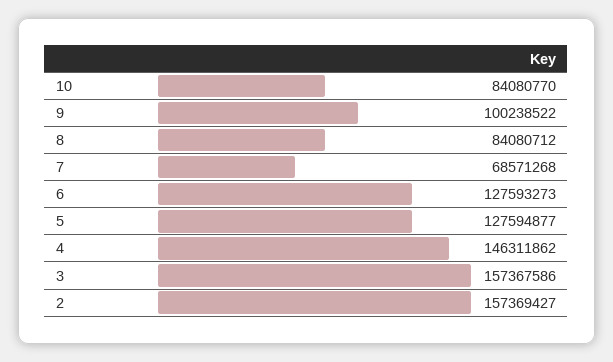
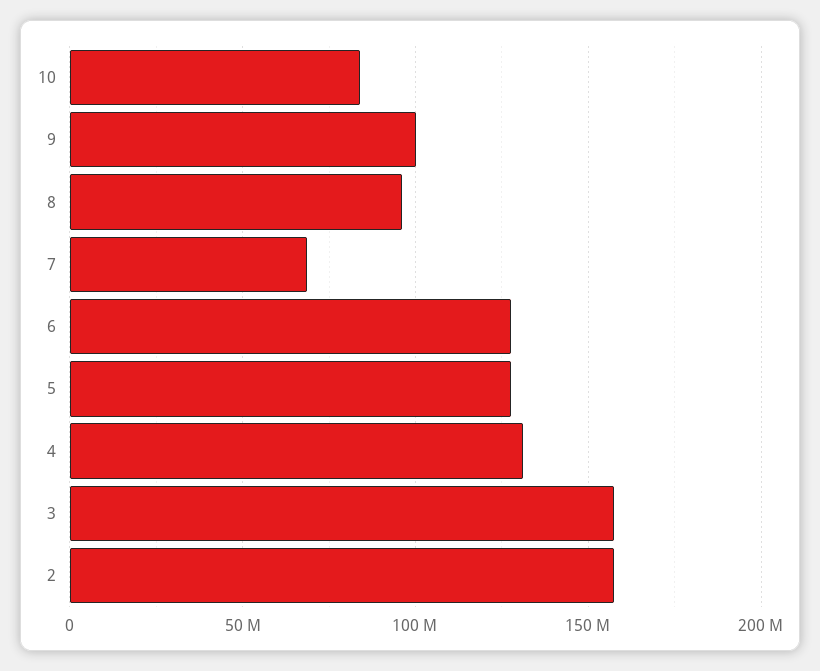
8: 84080712 -> 95000000
4: 146311862 -> 130000000

